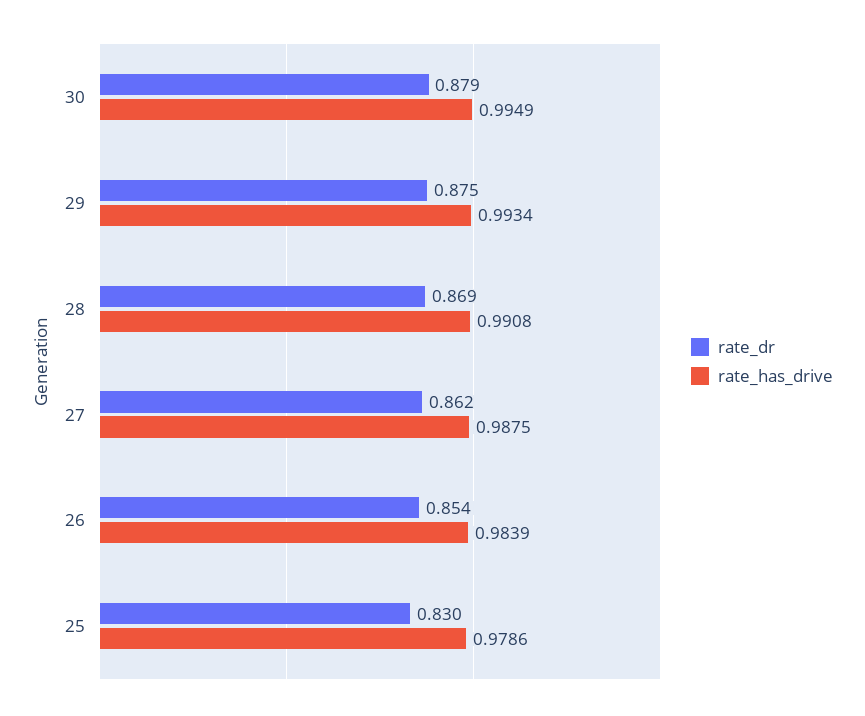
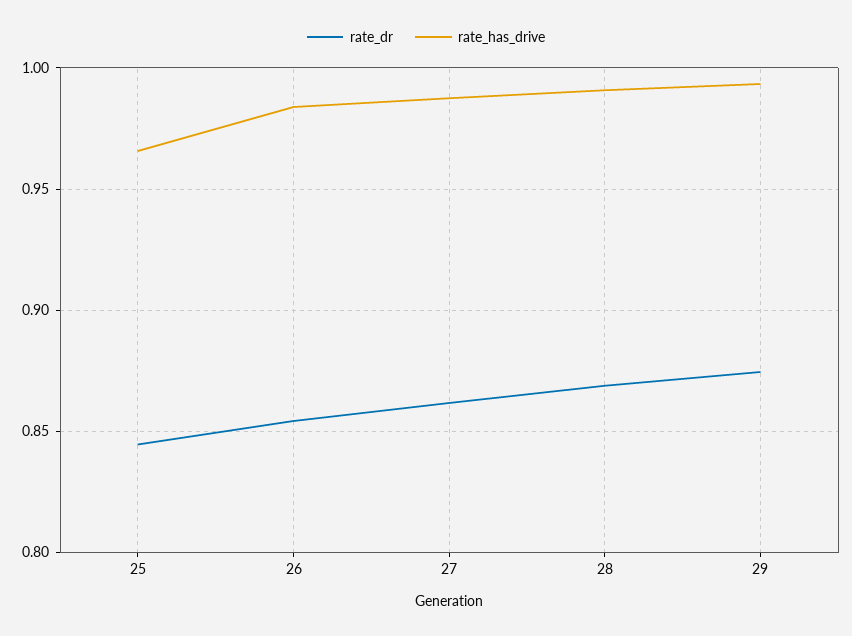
rate_dr, 30: 0.879 -> none
rate_has_drive, 30: 0.9949 -> none
rate_dr, 25: 0.83 -> 0.845
rate_has_drive, 25: 0.9786 -> 0.965

